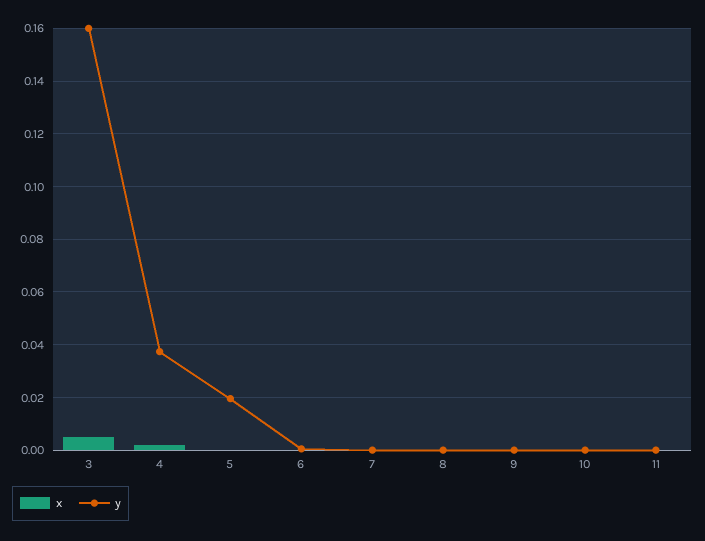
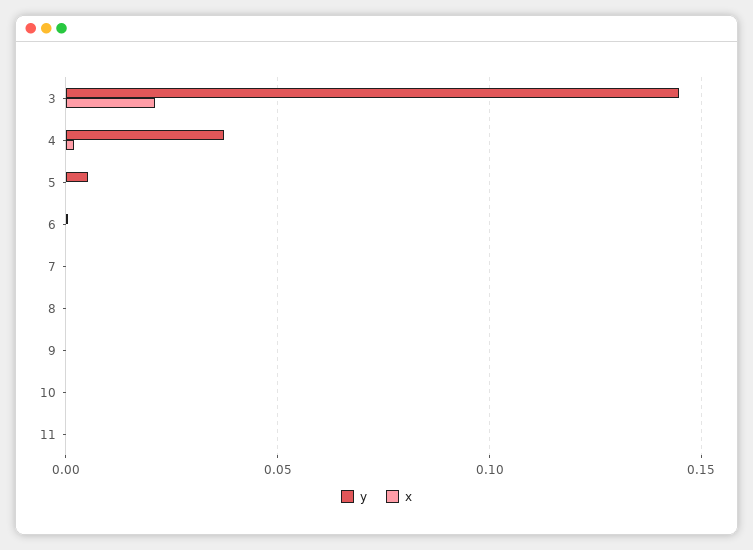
x, 3: 0.005 -> 0.02
y, 3: 0.16 -> 0.145
y, 5: 0.02 -> 0.005

